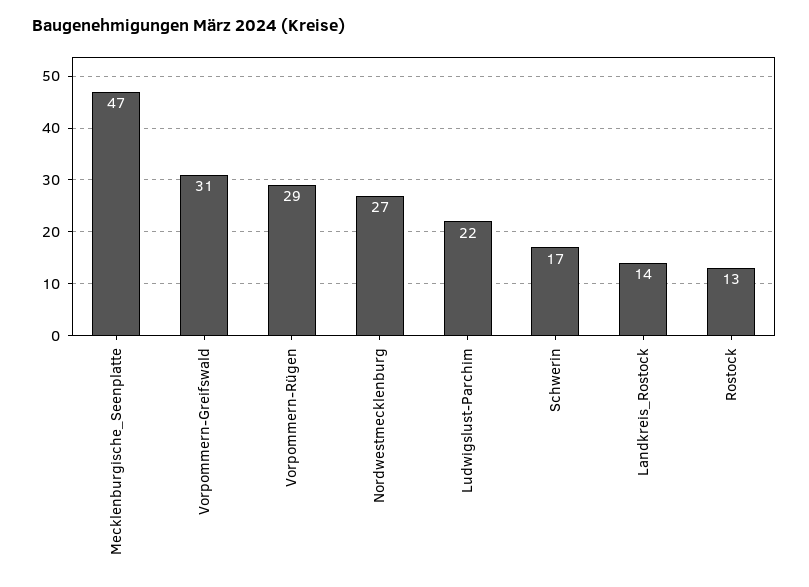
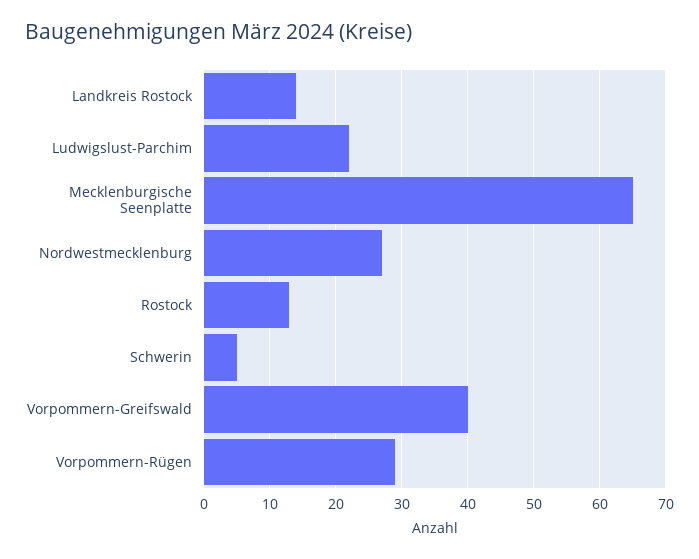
Mecklenburgische_Seenplatte: 47 -> 65
Vorpommern-Greifswald: 31 -> 40
Schwerin: 17 -> 5

